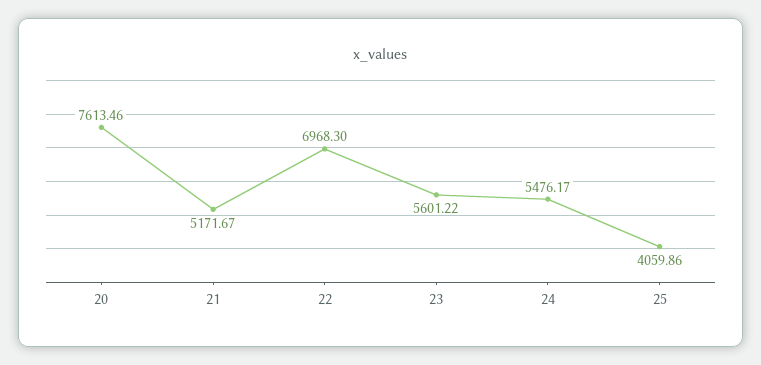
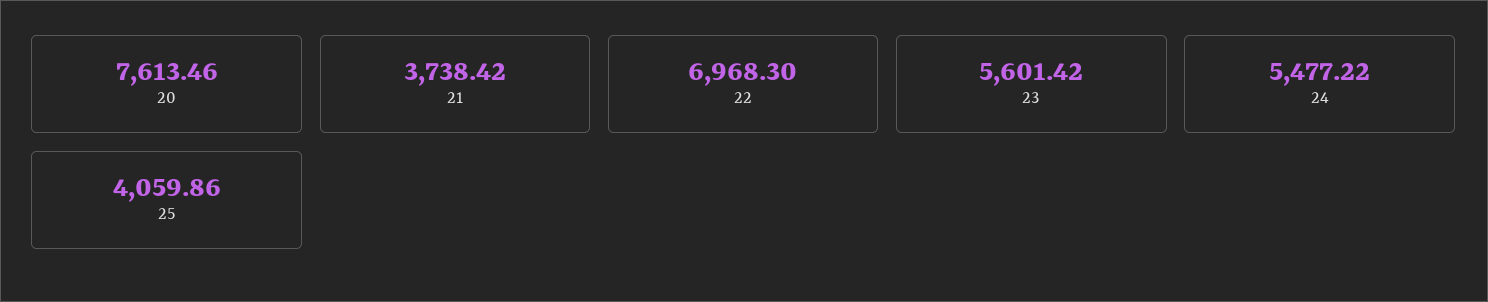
21: 5171.67 -> 3738.42
23: 5601.22 -> 5601.42
24: 5476.17 -> 5477.22

